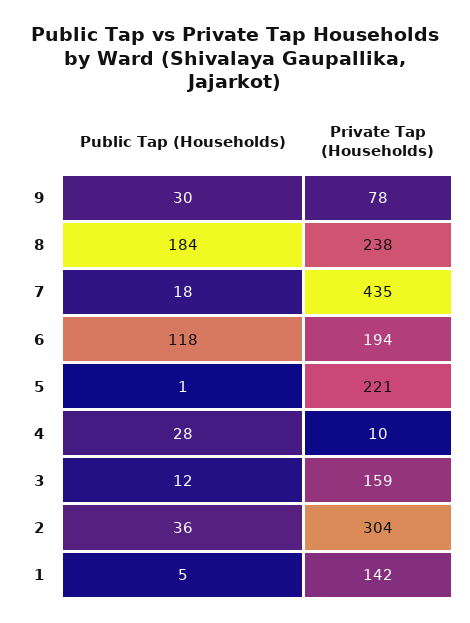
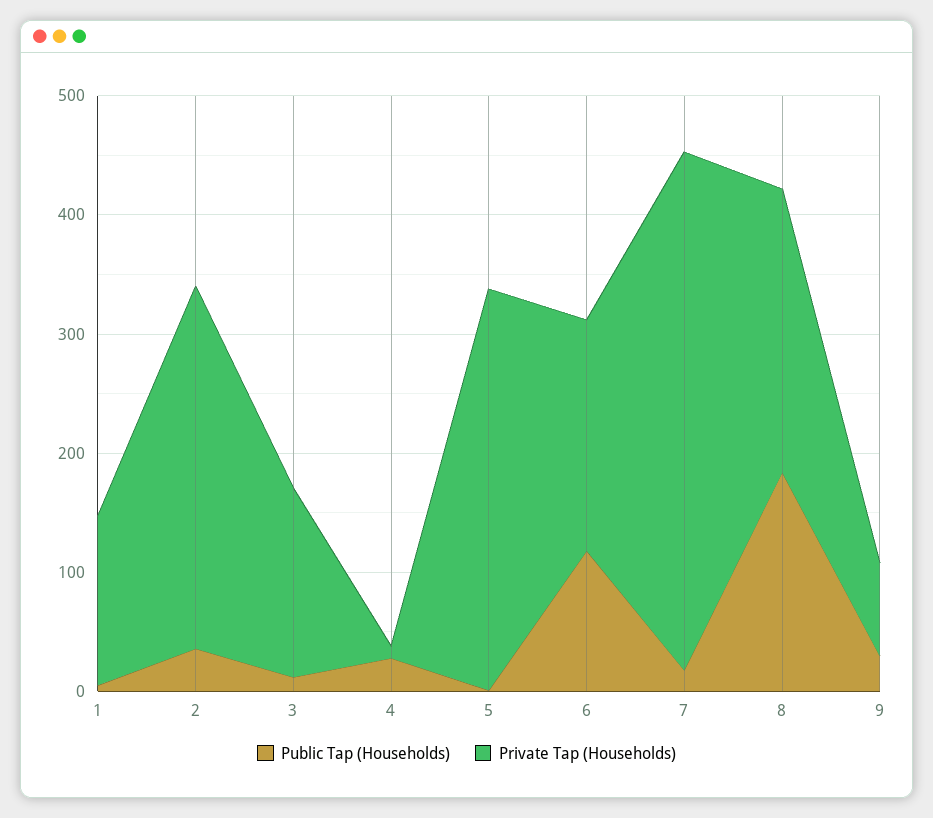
Private Tap (Households), 5: 221 -> 340

